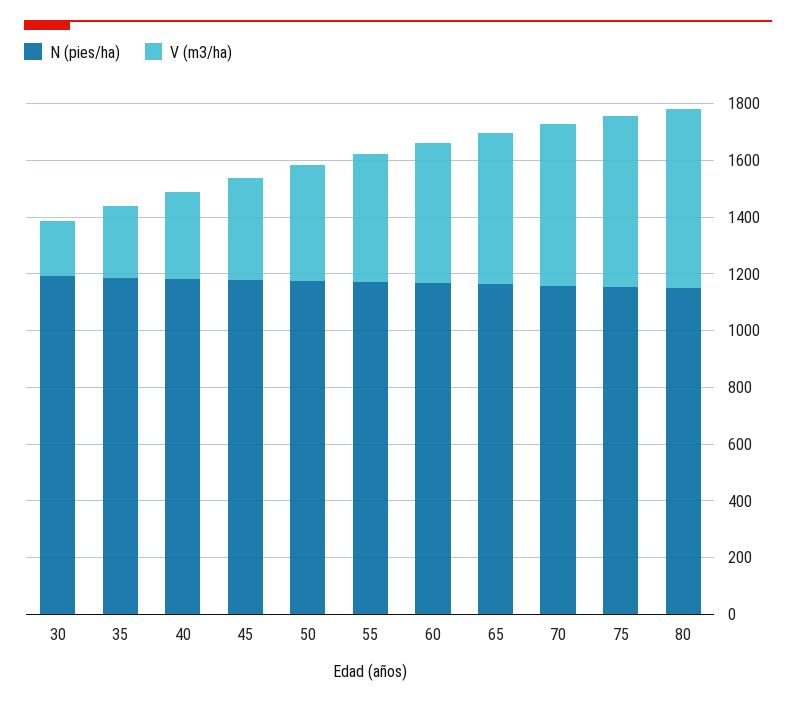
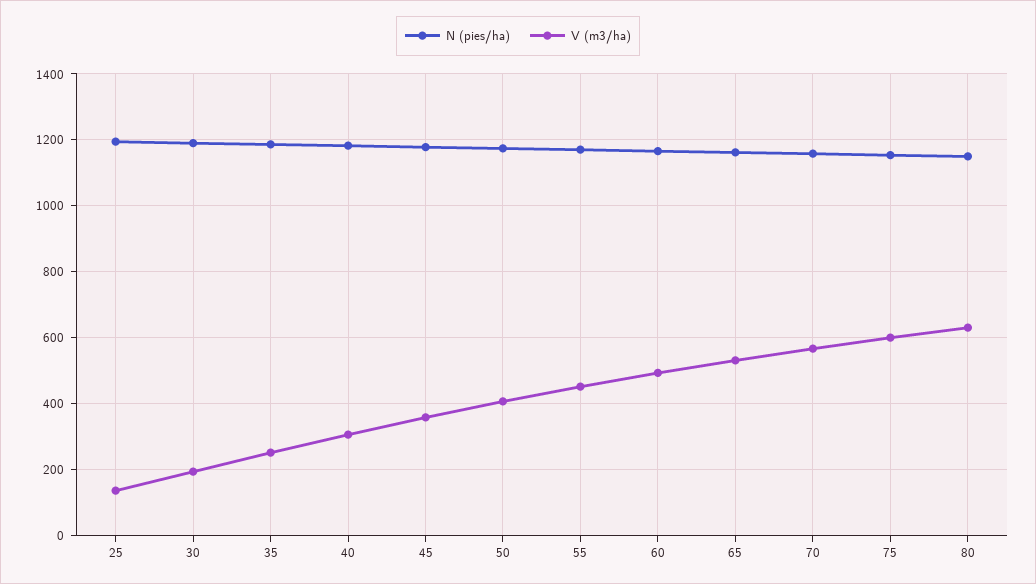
N (pies/ha), 25: none -> 1200
V (m3/ha), 25: none -> 140

